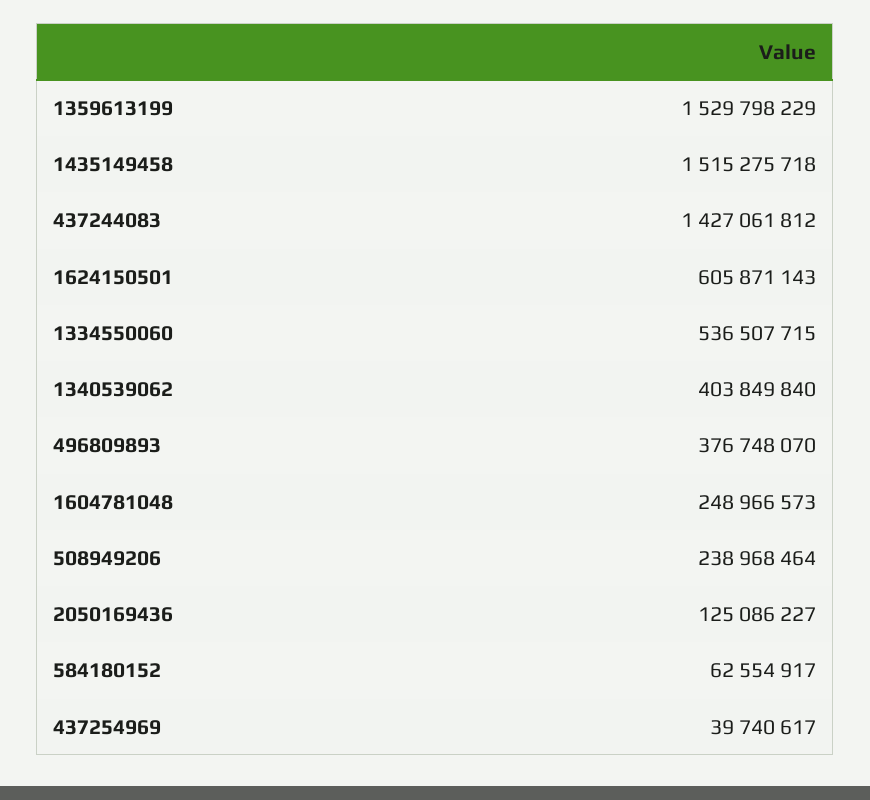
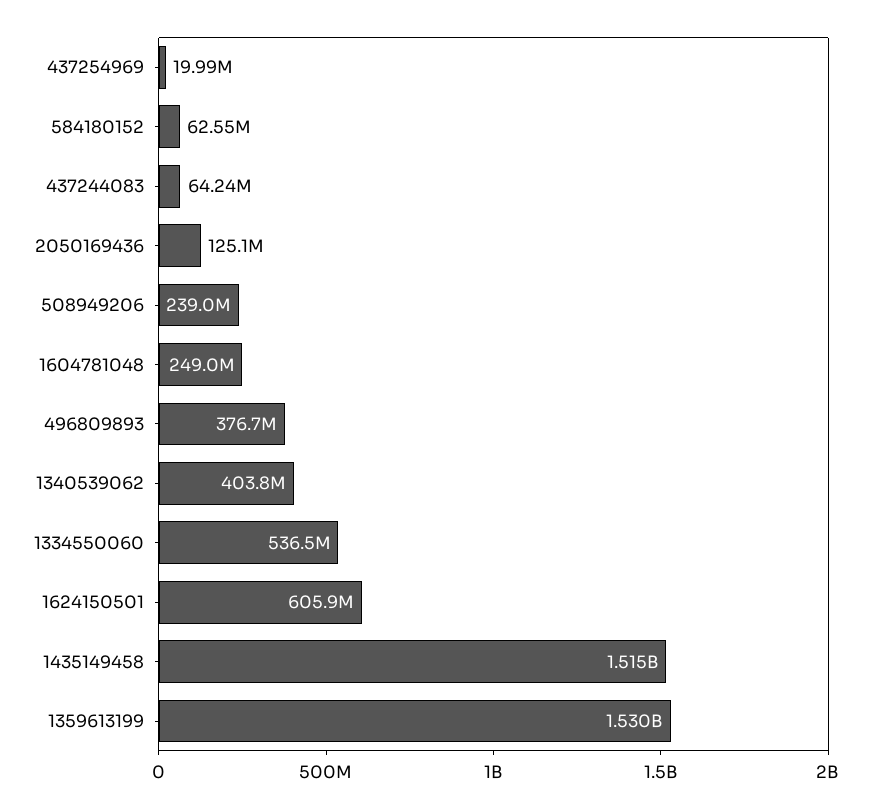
437244083: 1427061812 -> 64240000
437254969: 39740617 -> 19990000

